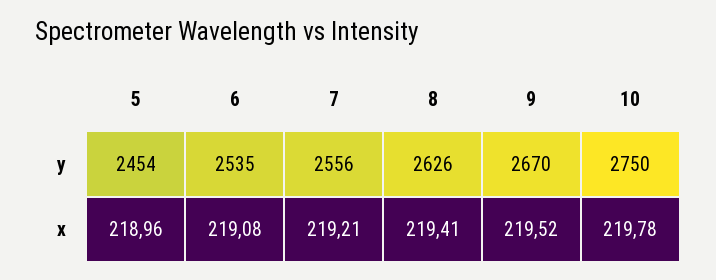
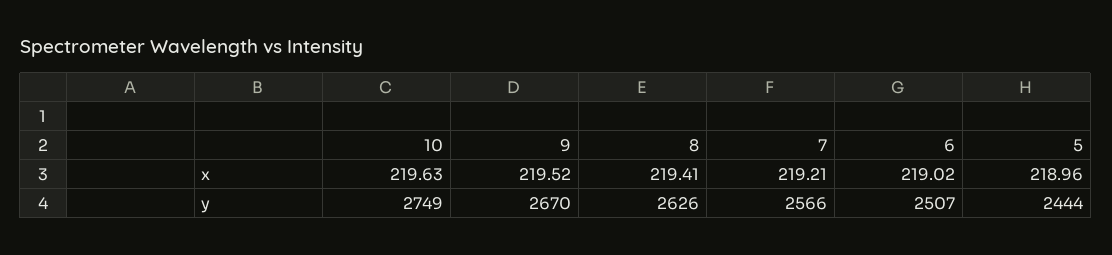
5, y: 2454 -> 2444
6, y: 2535 -> 2507
7, y: 2556 -> 2566
10, y: 2750 -> 2749
6, x: 219.08 -> 219.02
10, x: 219.78 -> 219.63

